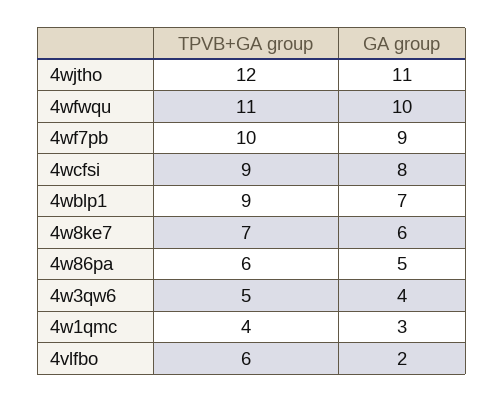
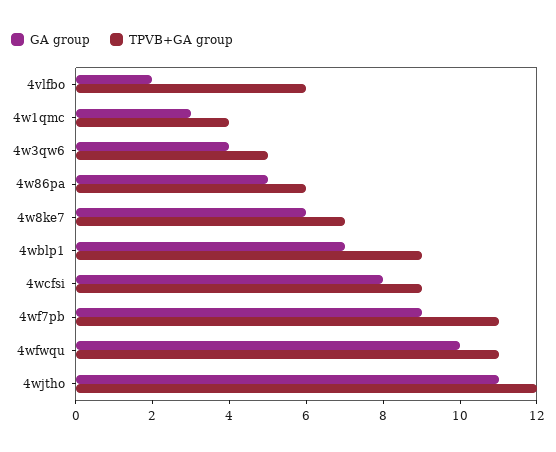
TPVB+GA group, 4wf7pb: 10 -> 11

